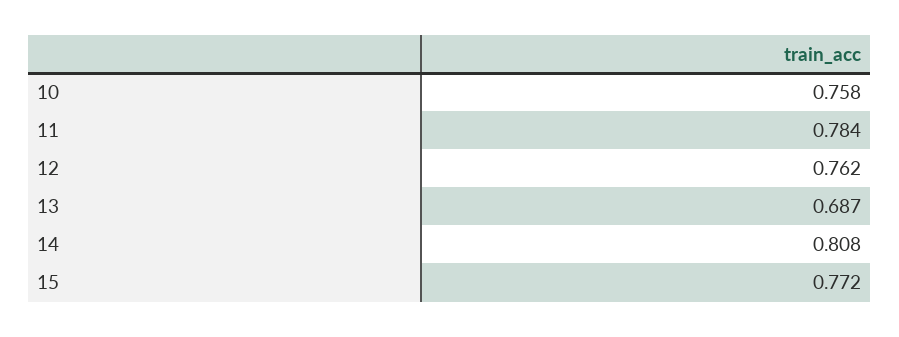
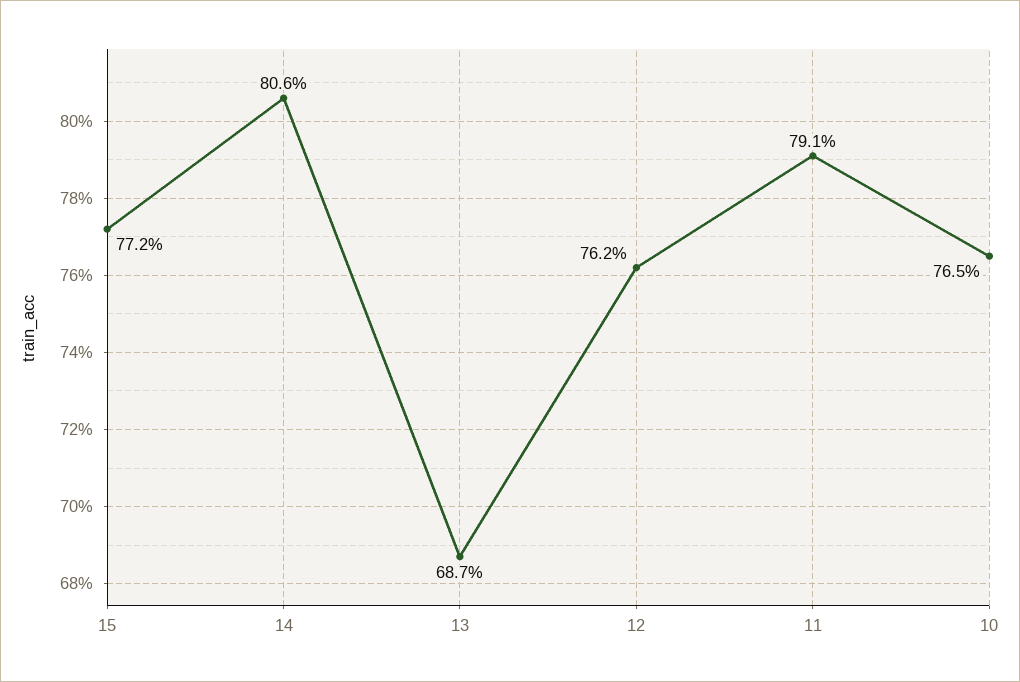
10: 0.758 -> 0.765
11: 0.784 -> 0.791
14: 0.808 -> 0.806

